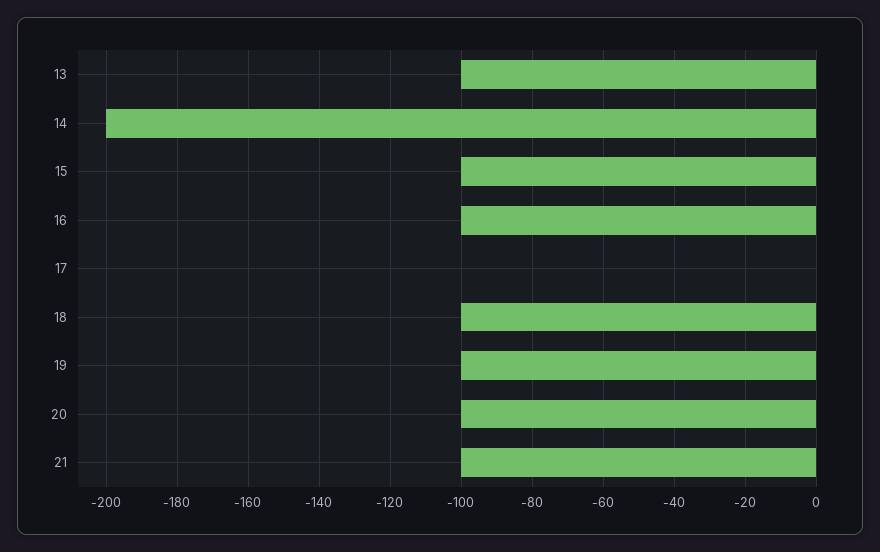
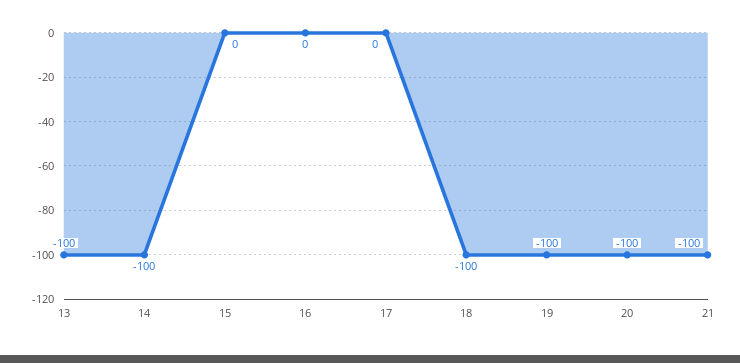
14: -200 -> -100
15: -100 -> 0
16: -100 -> 0

